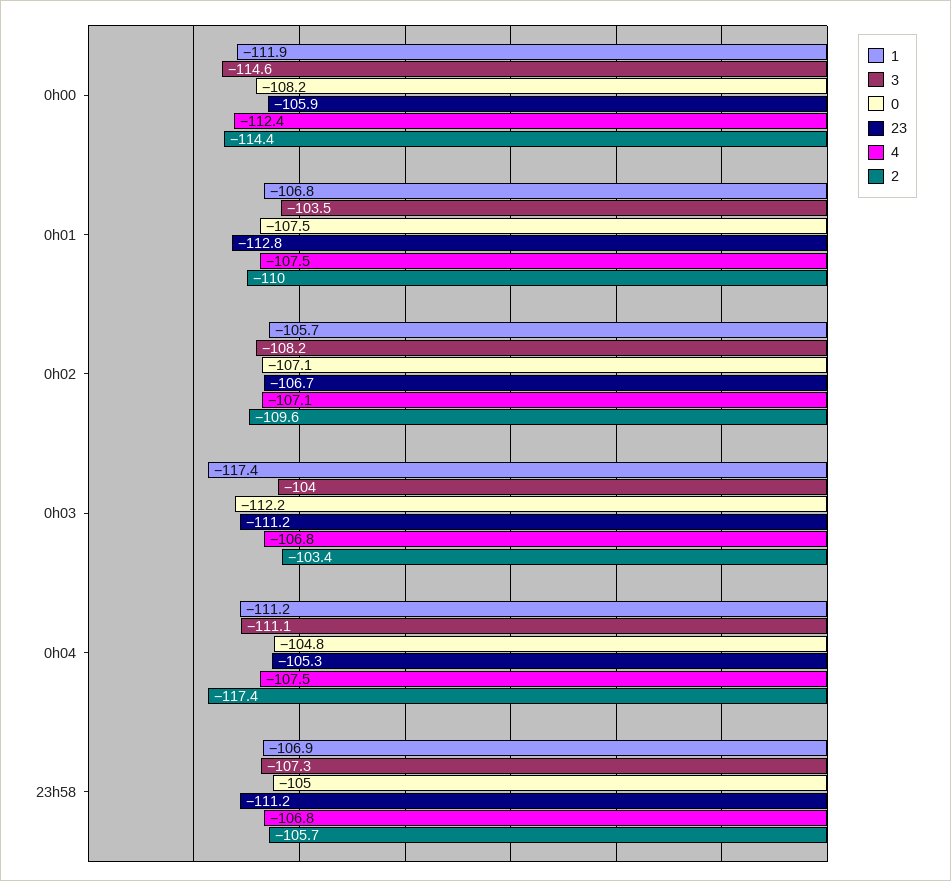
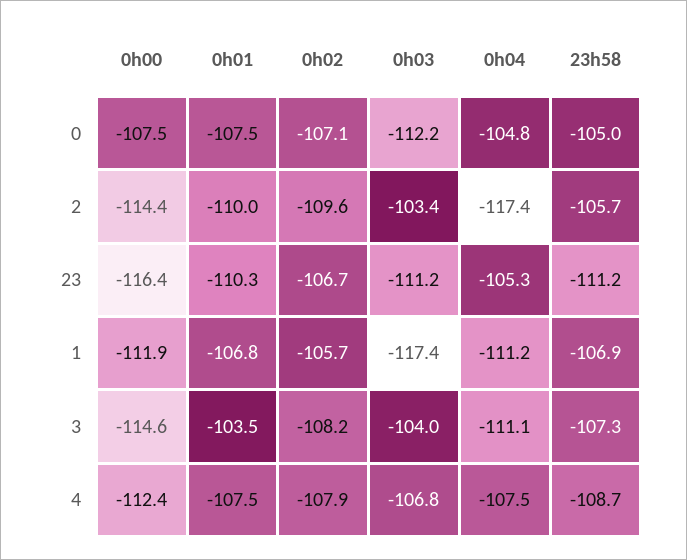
0, 0h00: -108.2 -> -107.5
23, 0h00: -105.9 -> -116.4
23, 0h01: -112.8 -> -110.3
4, 0h02: -107.1 -> -107.9
4, 23h58: -106.8 -> -108.7

